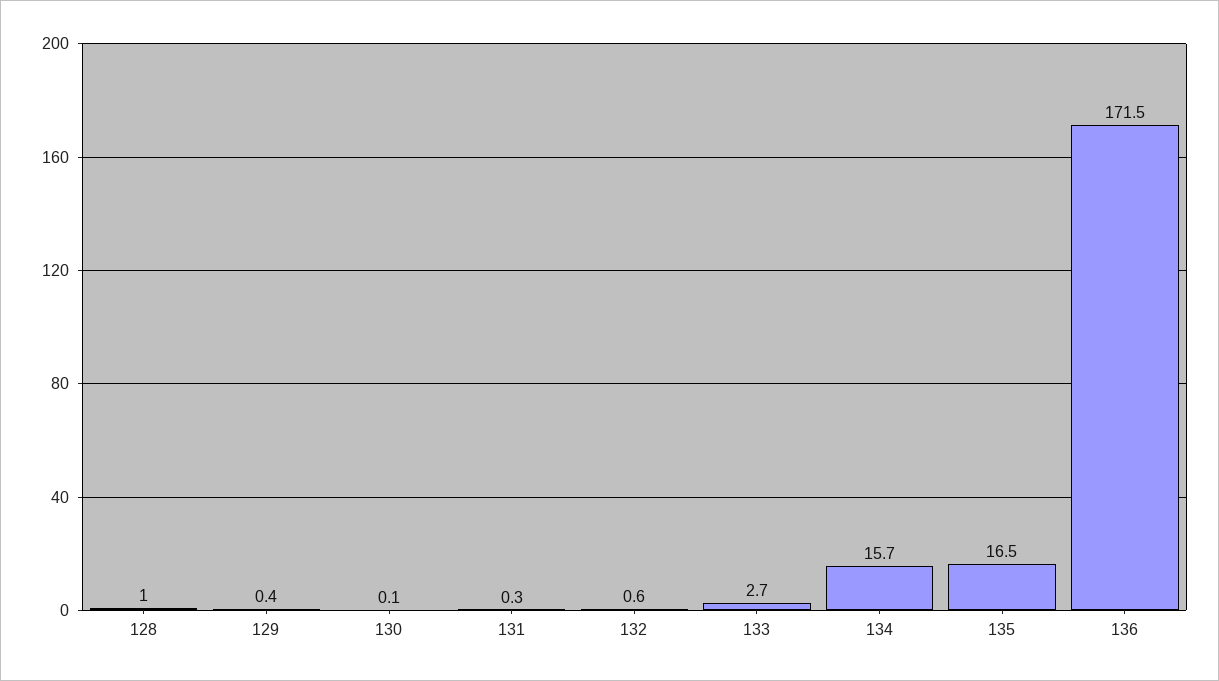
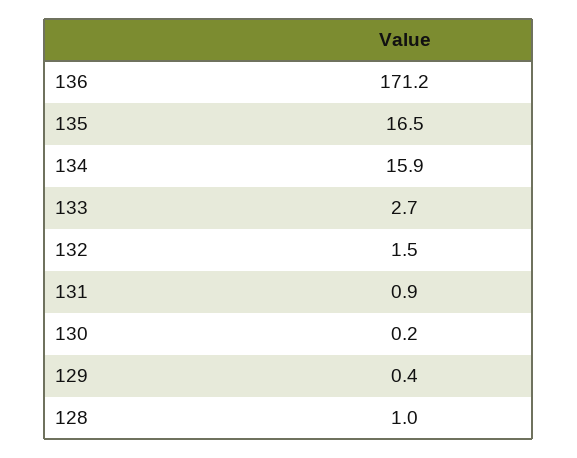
130: 0.1 -> 0.2
131: 0.3 -> 0.9
132: 0.6 -> 1.5
134: 15.7 -> 15.9
136: 171.5 -> 171.2

